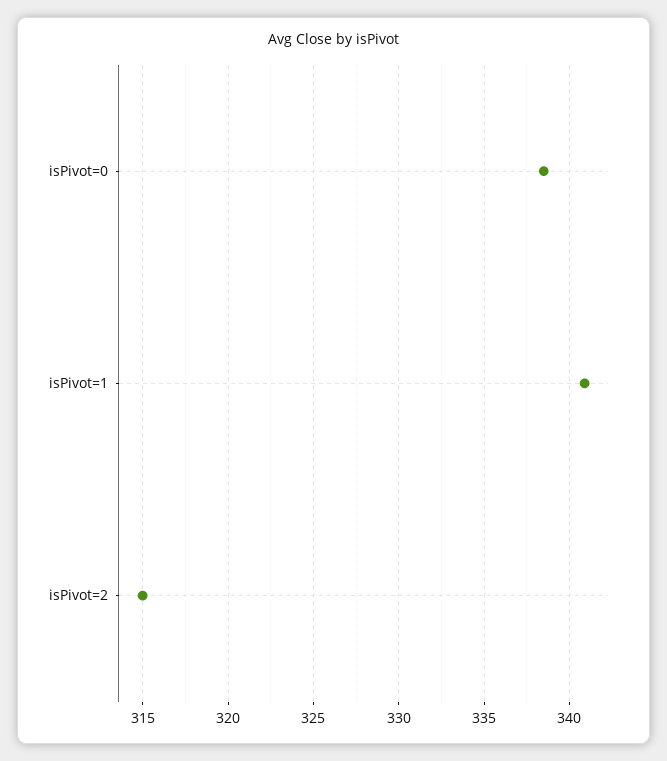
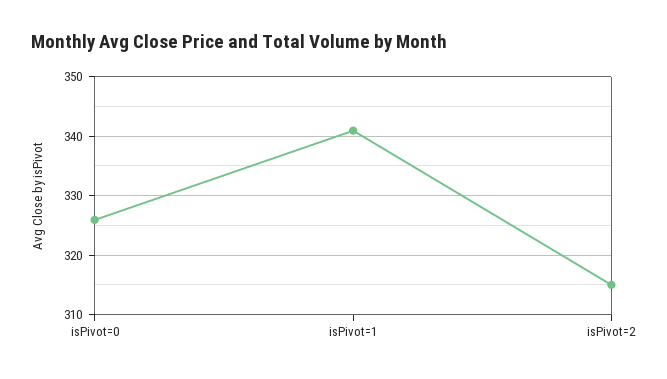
isPivot=0: 338.5 -> 326

